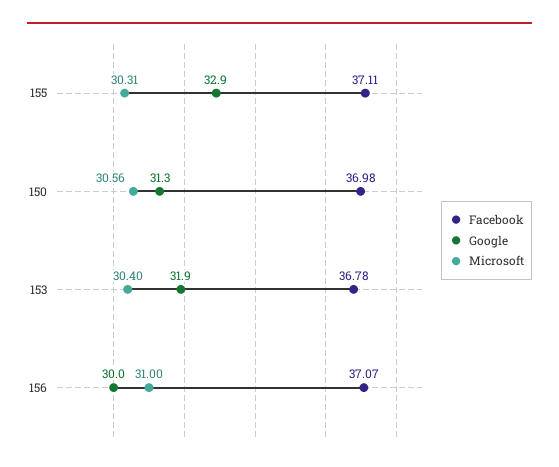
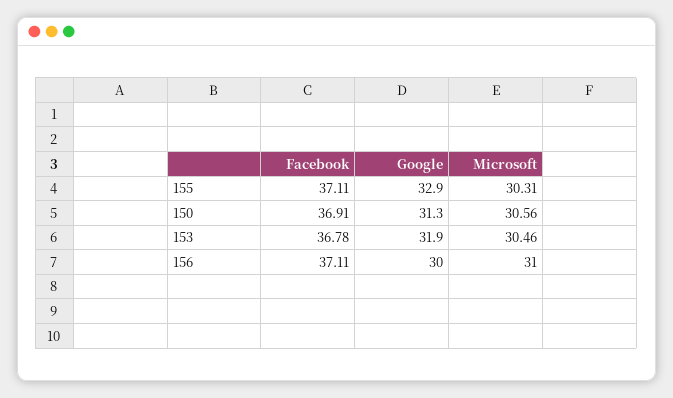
Facebook, 150: 36.98 -> 36.91
Microsoft, 153: 30.4 -> 30.46
Facebook, 156: 37.07 -> 37.11

